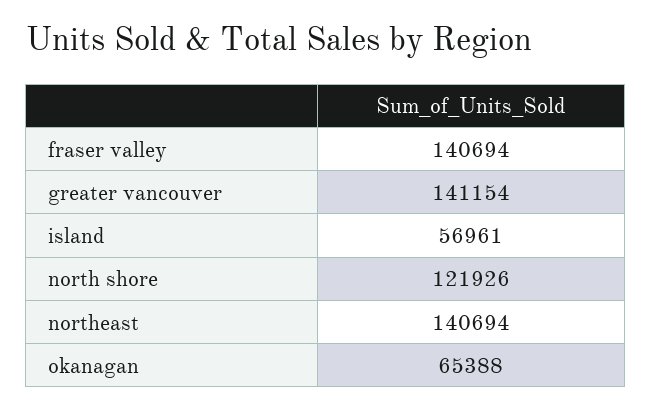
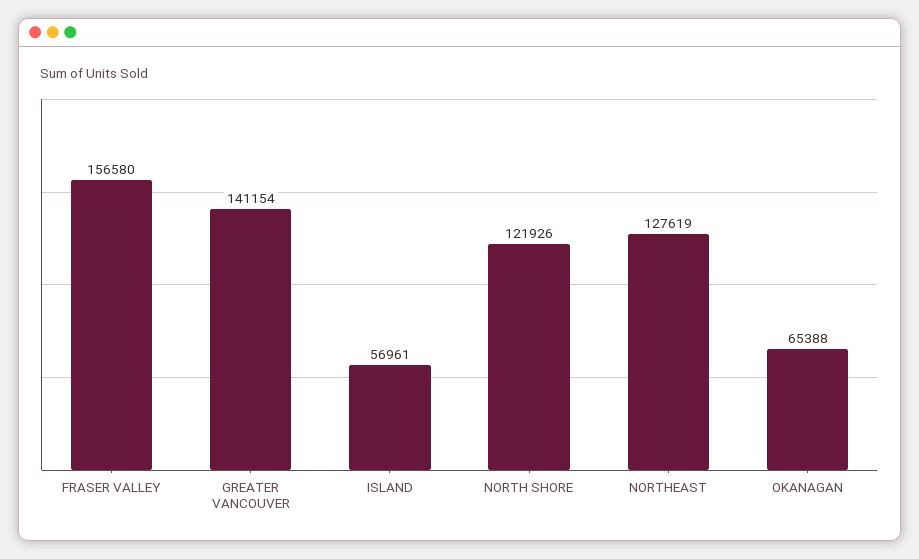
fraser valley: 140694 -> 156580
northeast: 140694 -> 127619

